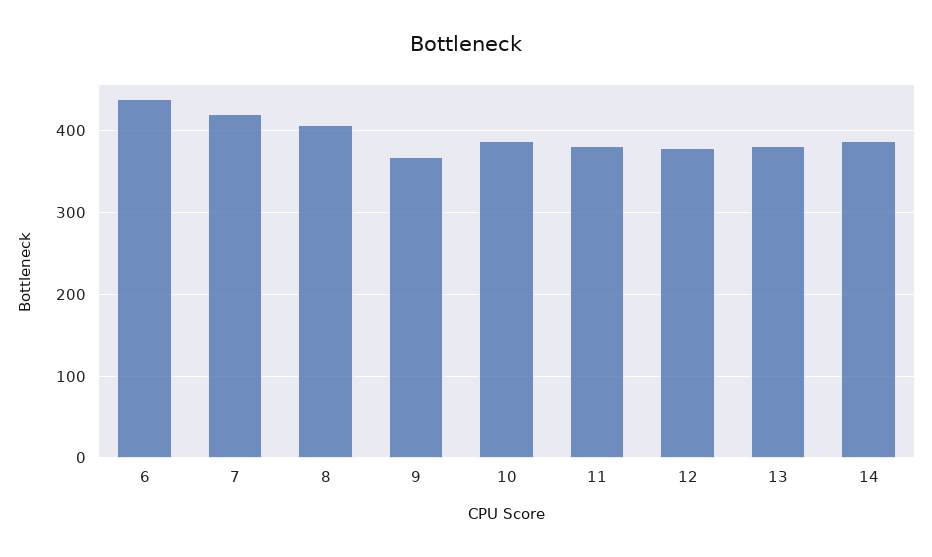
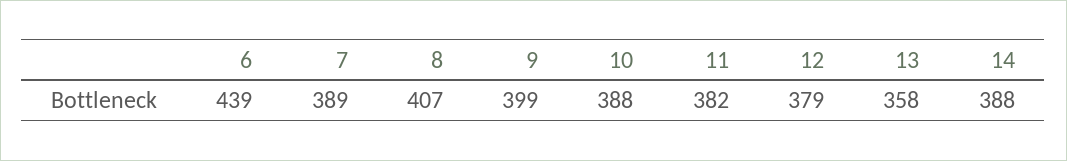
7: 420 -> 389
9: 370 -> 399
13: 380 -> 358

